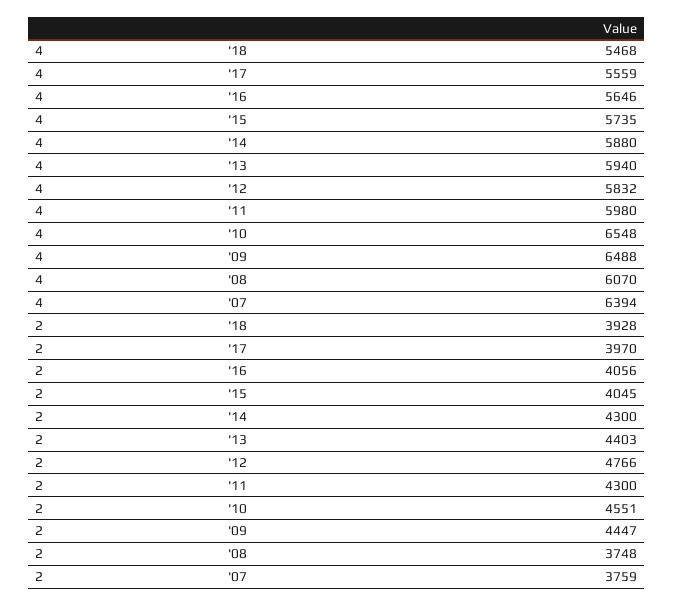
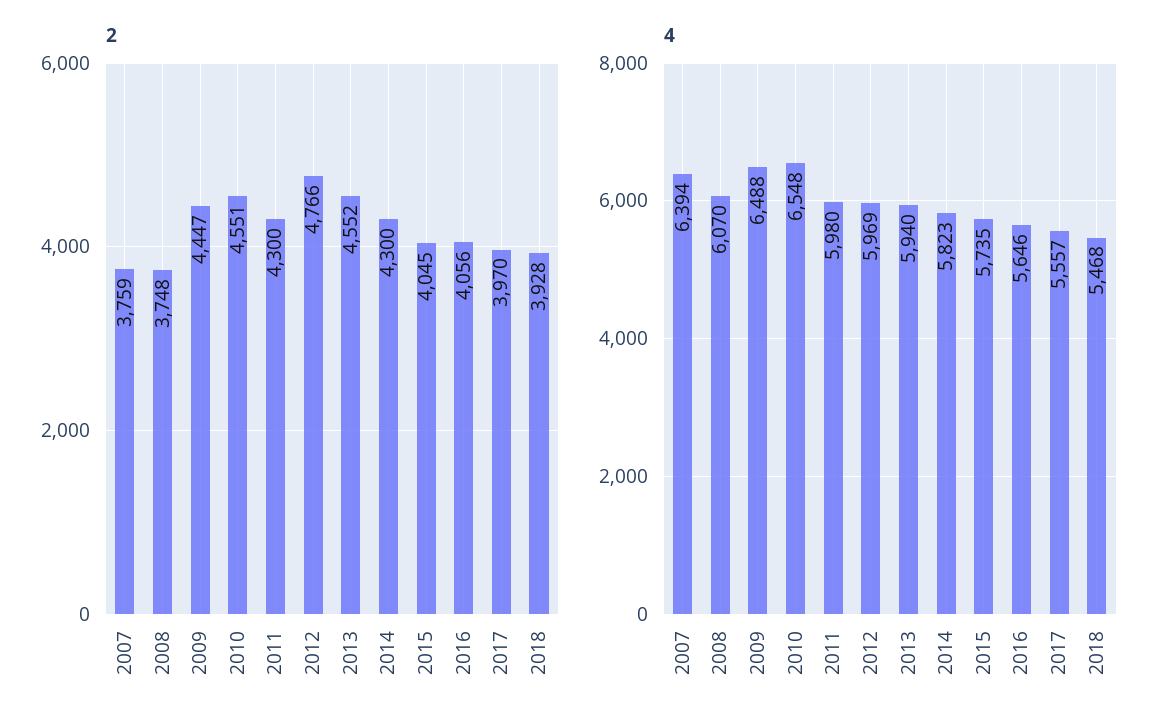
4, '17: 5559 -> 5557
4, '14: 5880 -> 5823
4, '12: 5832 -> 5969
2, '13: 4403 -> 4552

